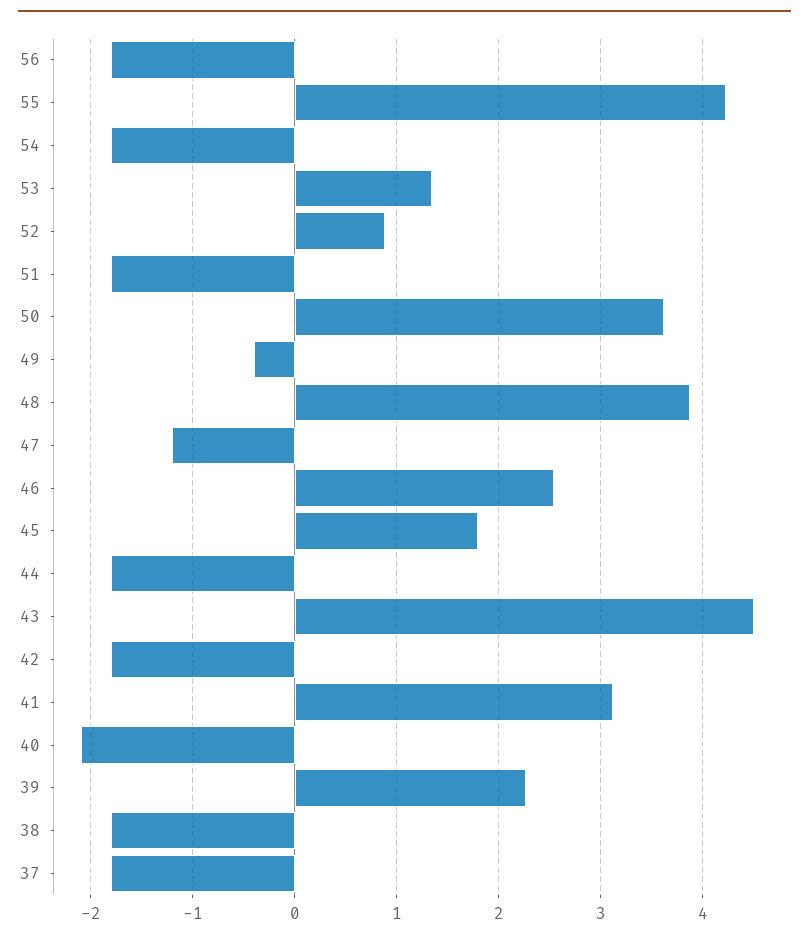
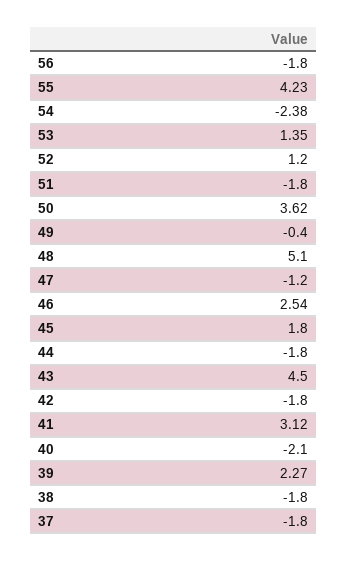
54: -1.8 -> -2.38
52: 0.9 -> 1.2
48: 3.9 -> 5.1

